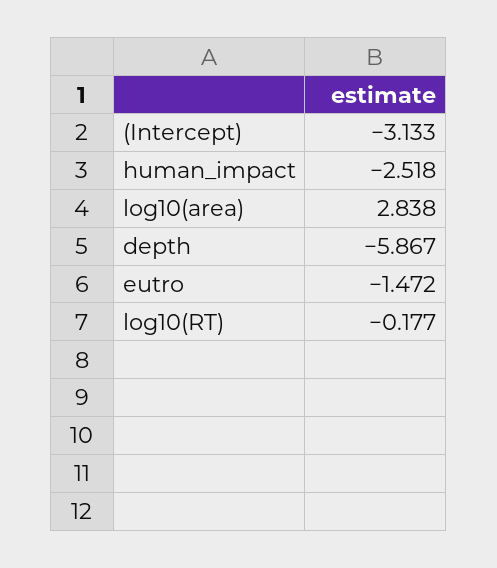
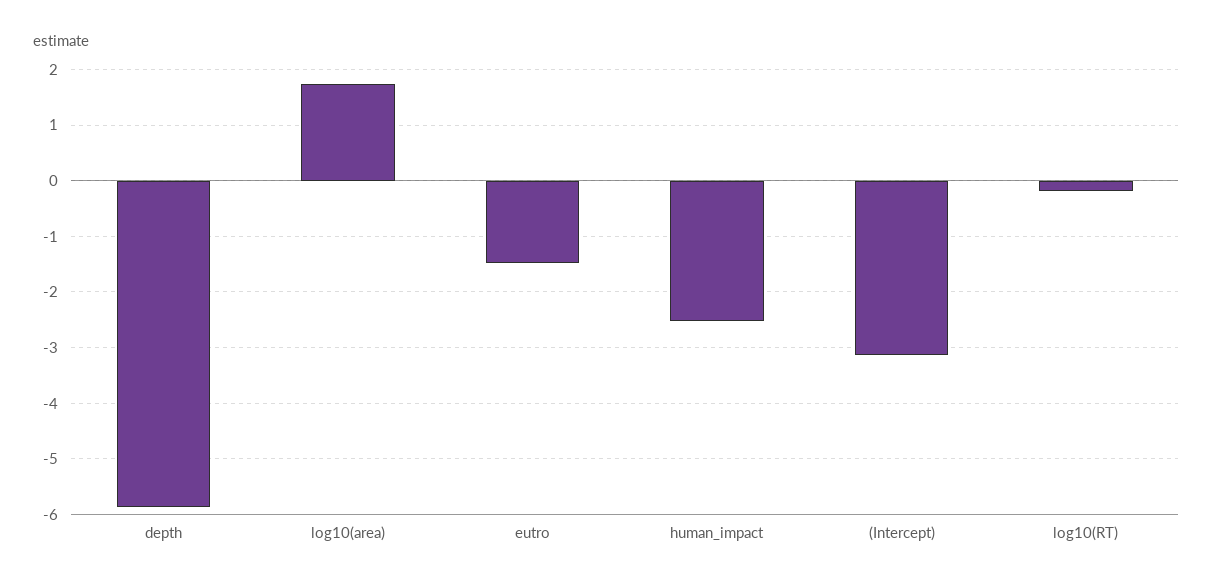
log10(area): 2.838 -> 1.8

